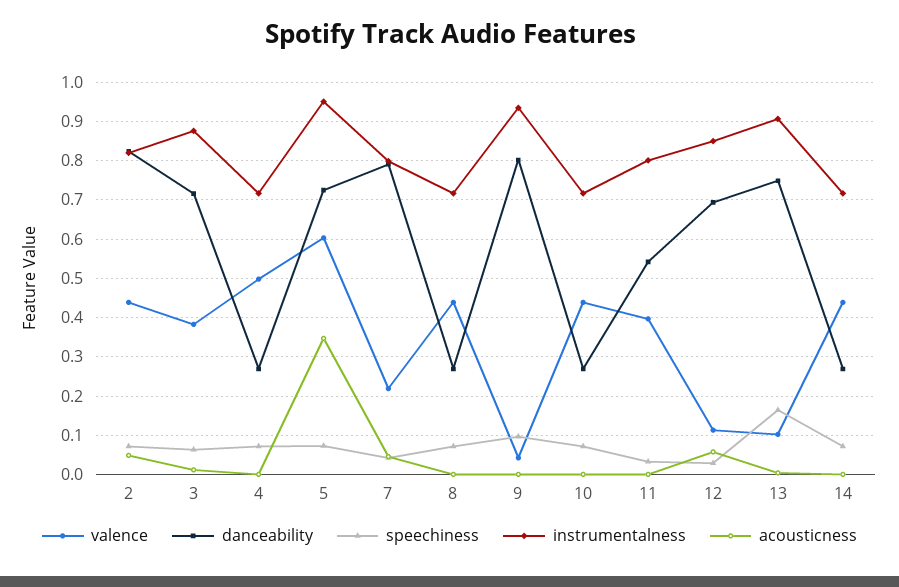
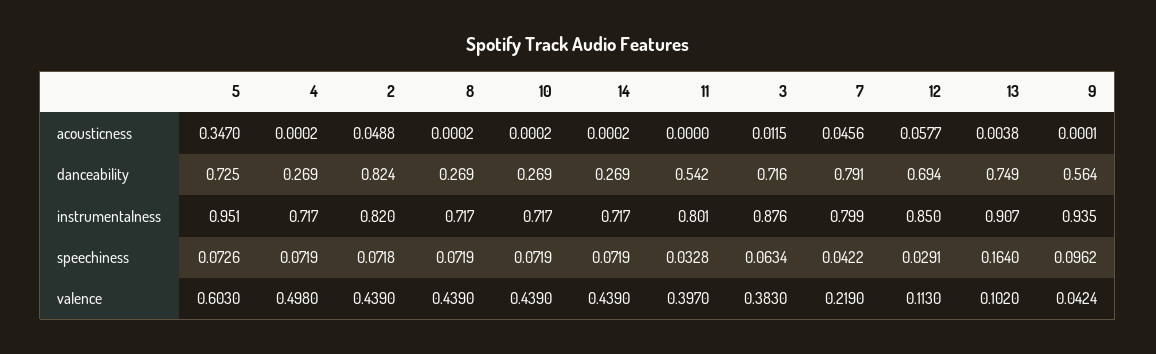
danceability, 9: 0.8 -> 0.564

